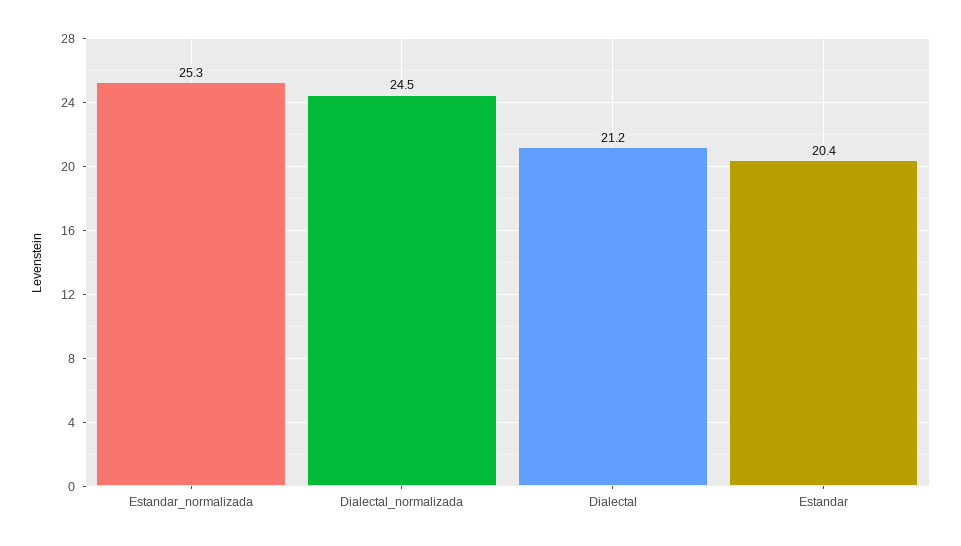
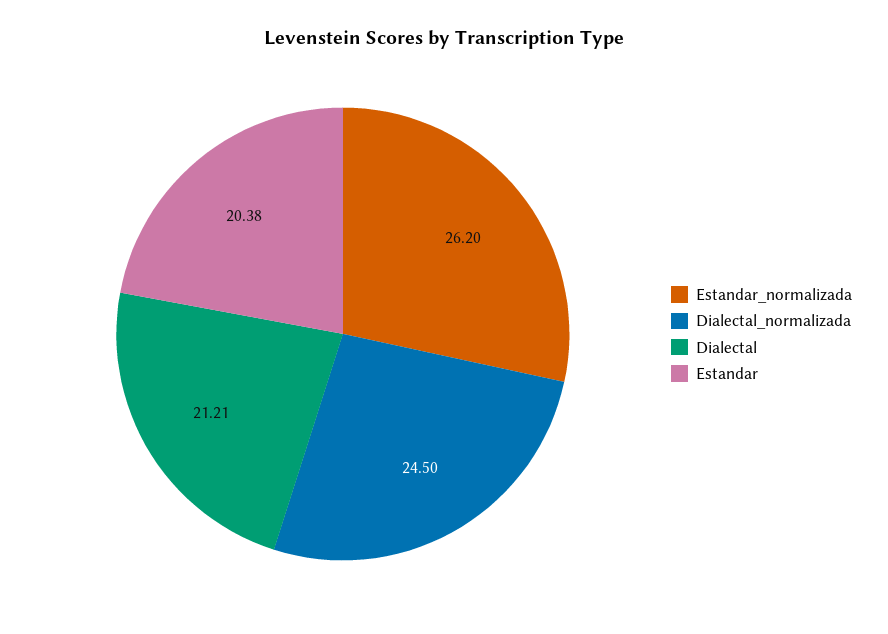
Estandar_normalizada: 25.3 -> 26.2

